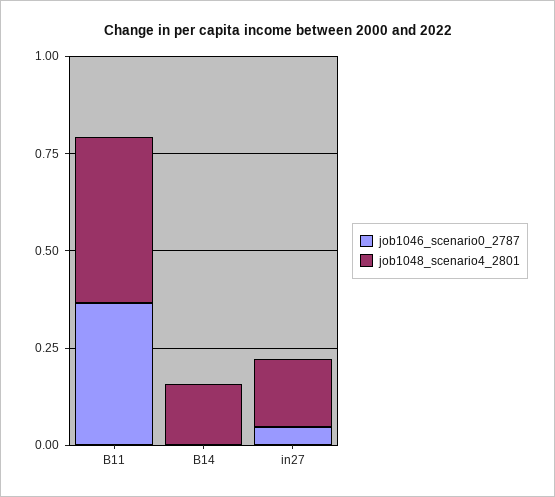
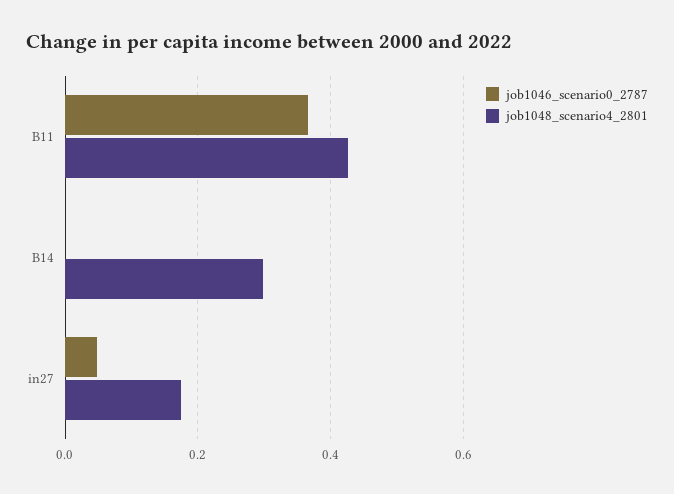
job1048_scenario4_2801, B14: 0.15 -> 0.3

